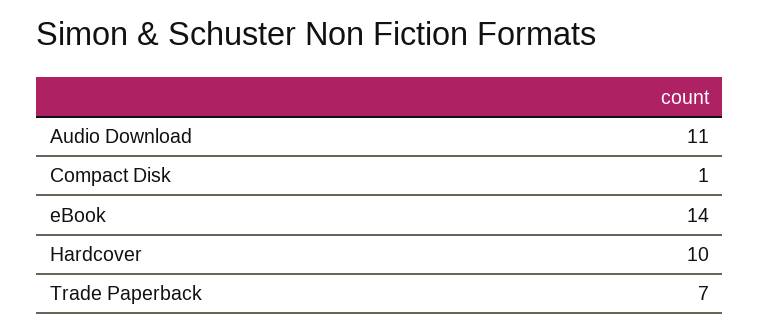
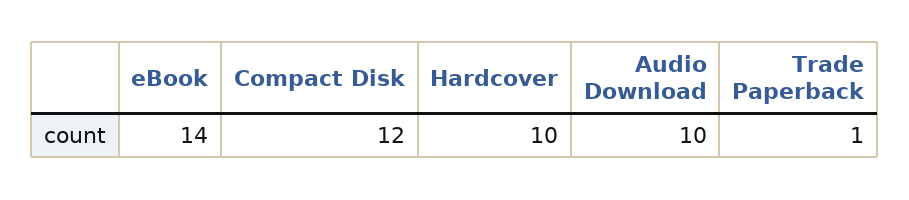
Audio Download: 11 -> 10
Compact Disk: 1 -> 12
Trade Paperback: 7 -> 1

